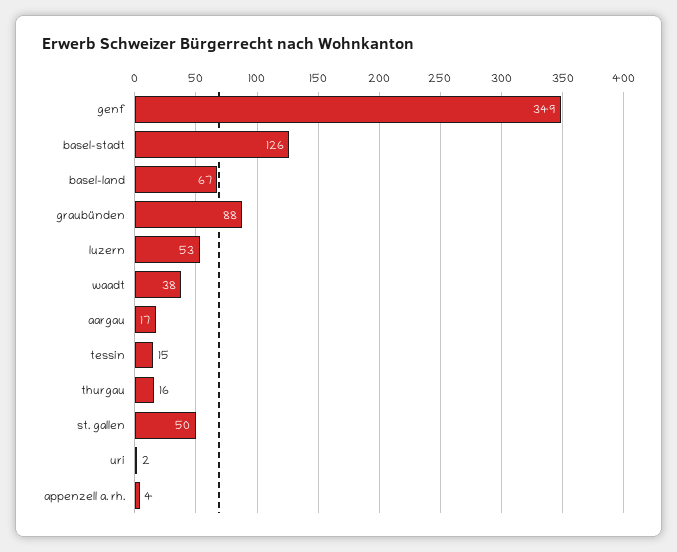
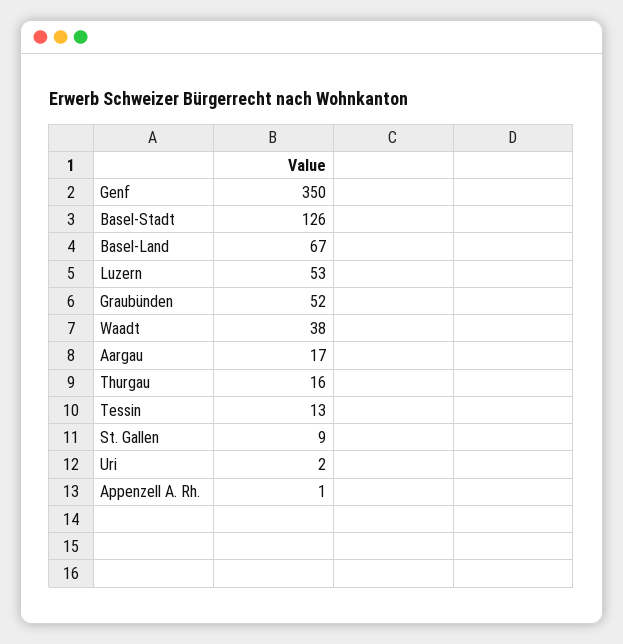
genf: 349 -> 350
graubünden: 88 -> 52
tessin: 15 -> 13
st. gallen: 50 -> 9
appenzell a. rh.: 4 -> 1

